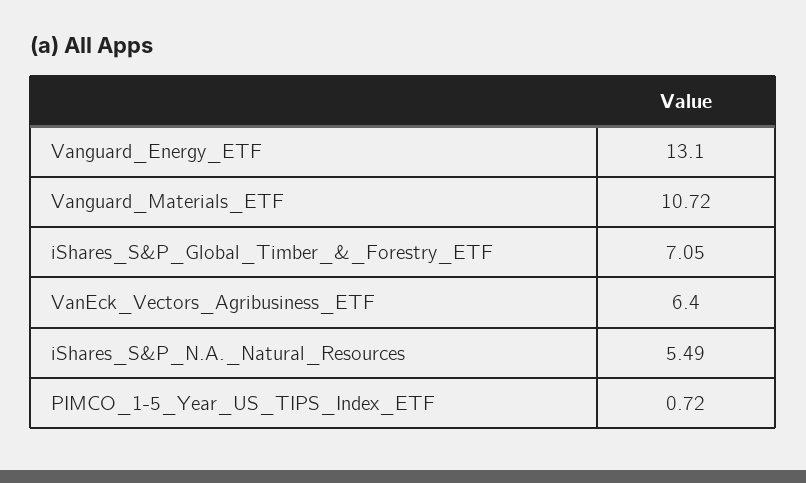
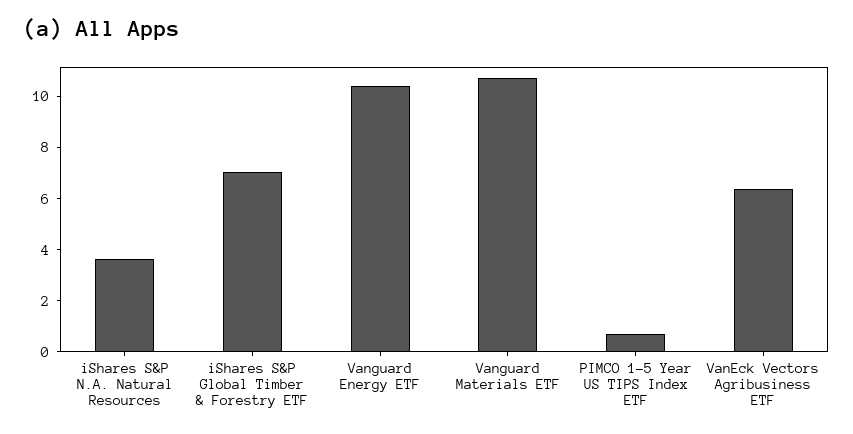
Vanguard_Energy_ETF: 13.1 -> 10.5
iShares_S&P_N.A._Natural_Resources: 5.49 -> 3.5

